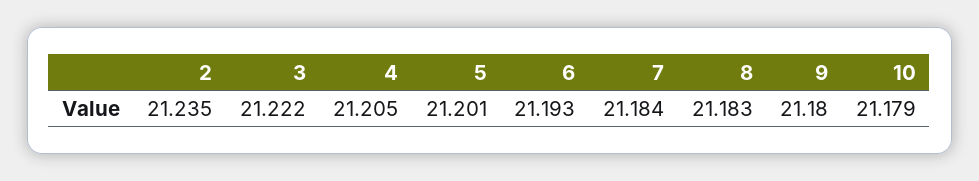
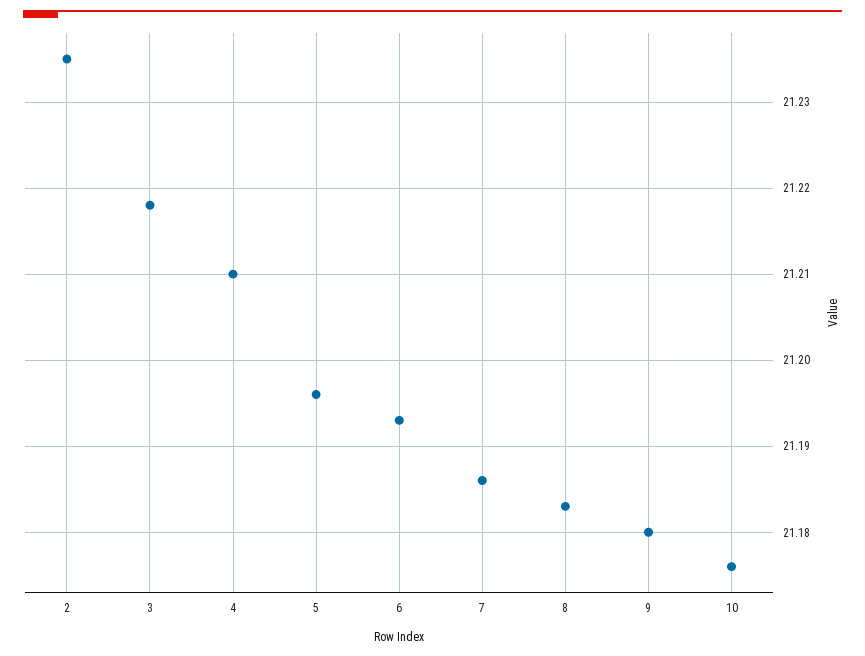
3: 21.222 -> 21.218
4: 21.205 -> 21.21
5: 21.201 -> 21.196
7: 21.184 -> 21.186
10: 21.179 -> 21.176

